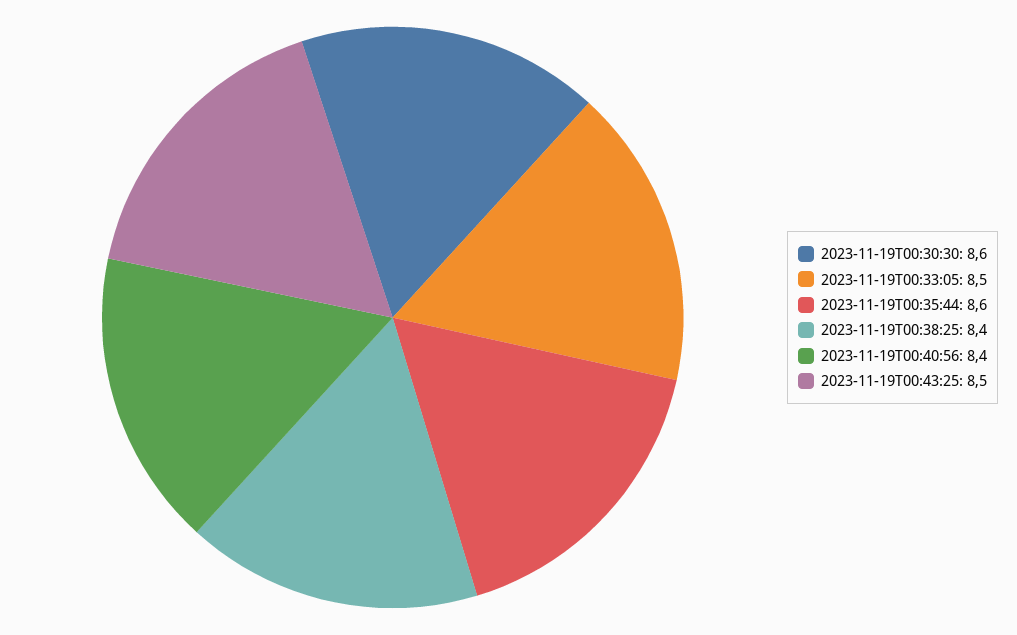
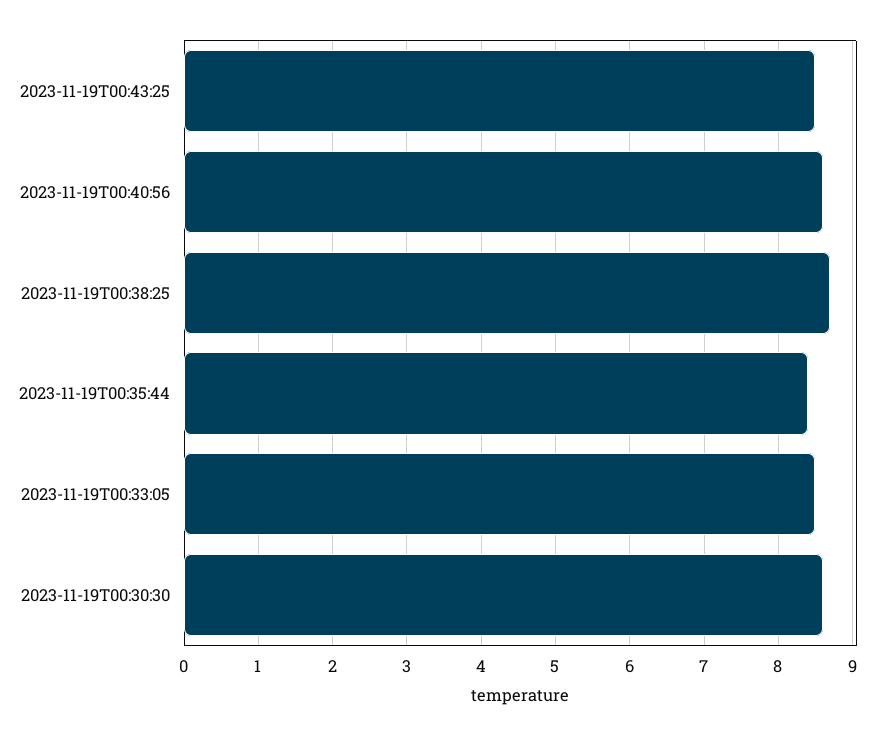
2023-11-19T00:35:44: 8.6 -> 8.4
2023-11-19T00:38:25: 8.4 -> 8.7
2023-11-19T00:40:56: 8.4 -> 8.6

